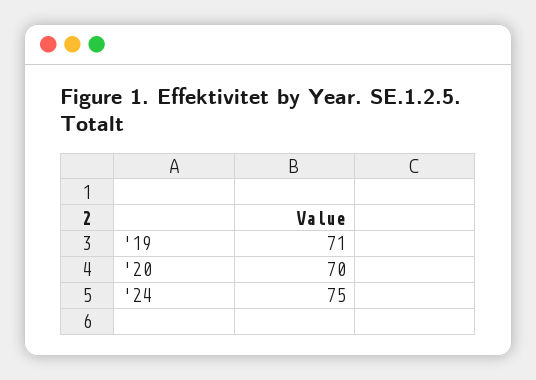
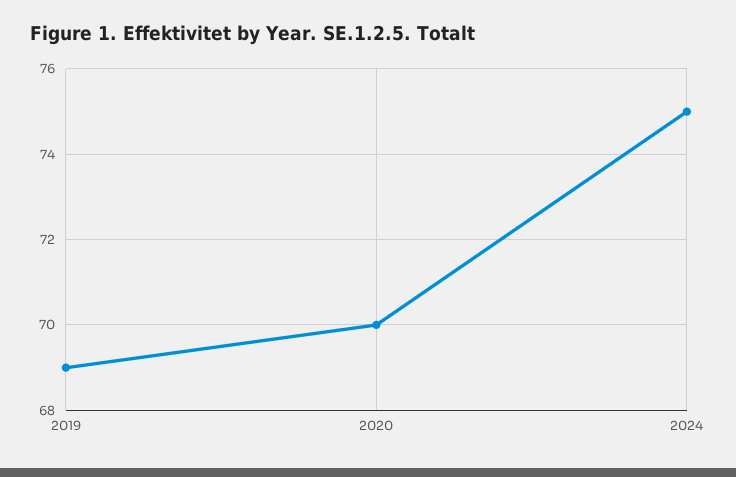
'19: 71 -> 69

